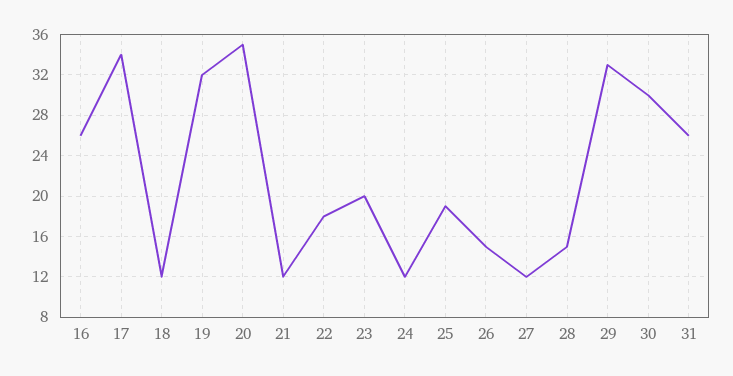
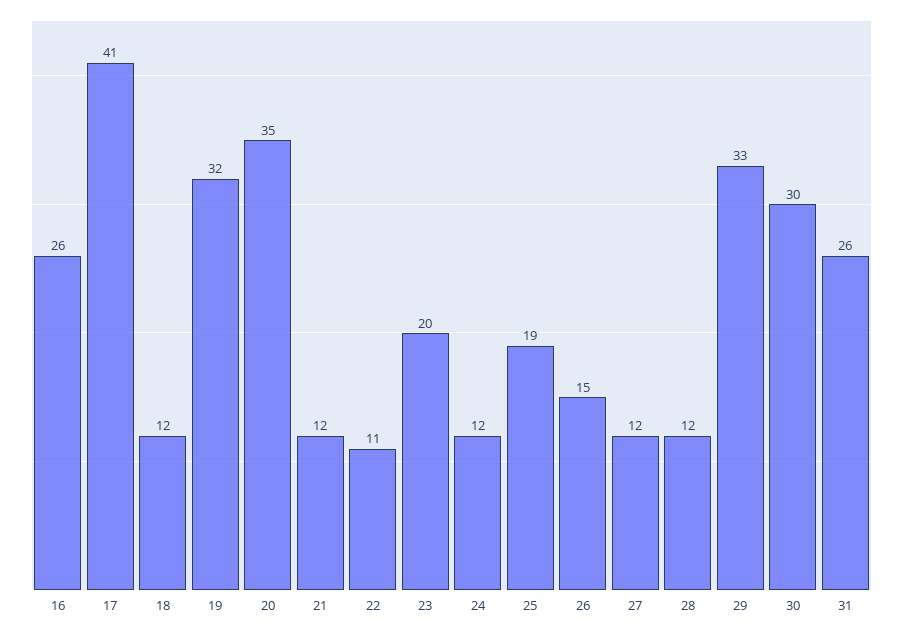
17: 34 -> 41
22: 18 -> 11
28: 15 -> 12

